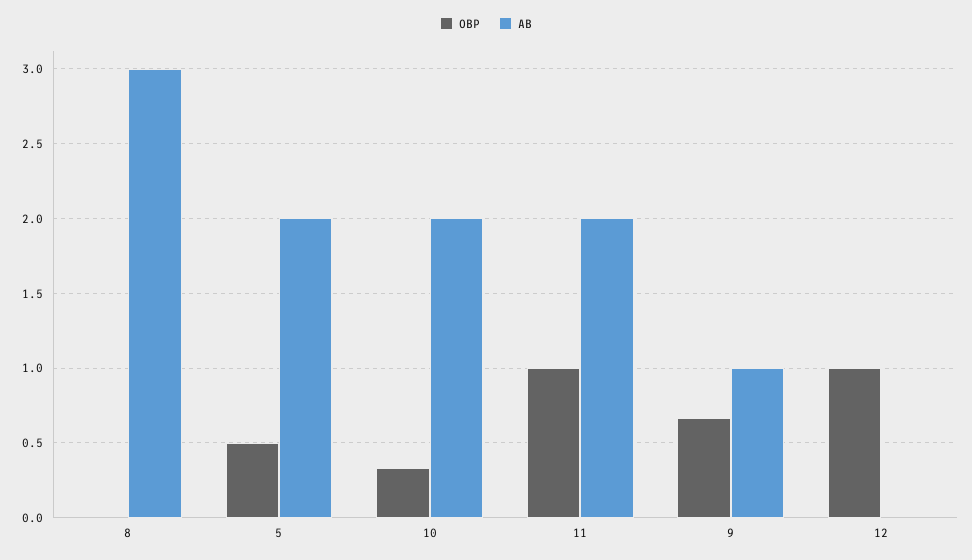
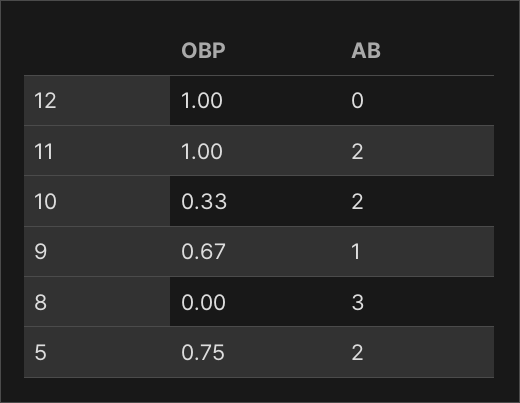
OBP, 5: 0.5 -> 0.75

